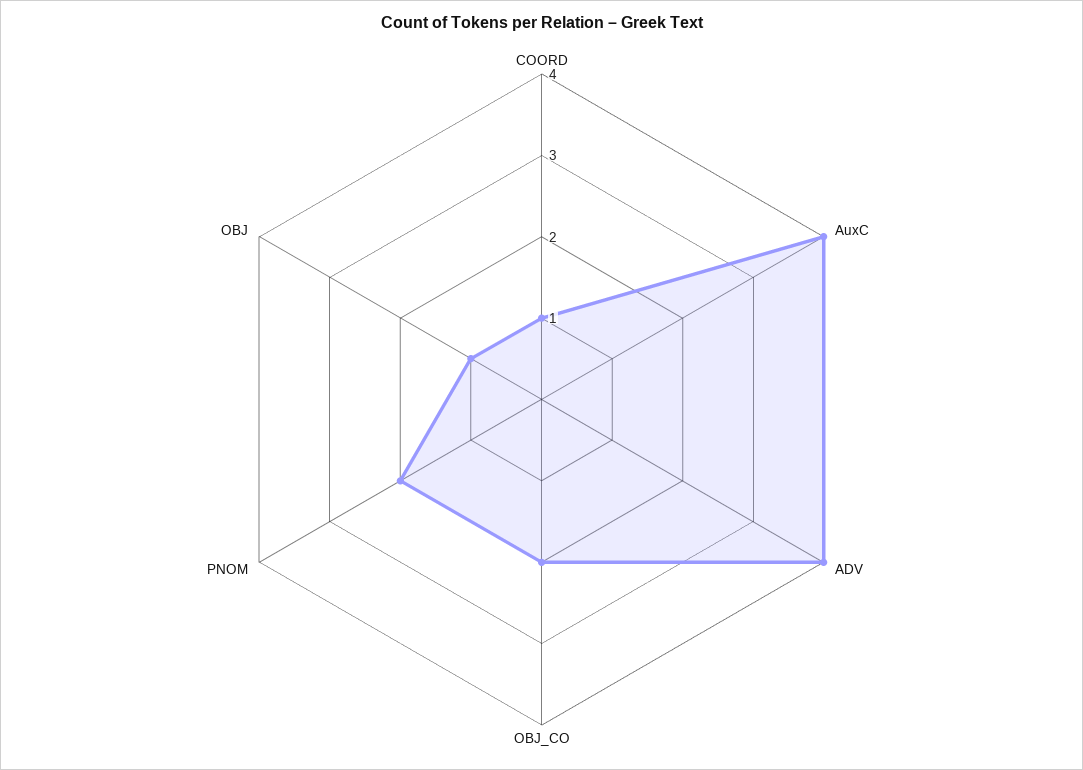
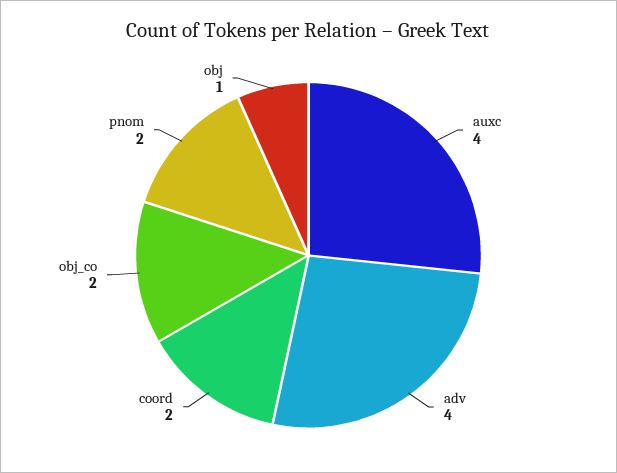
COORD: 1 -> 2

